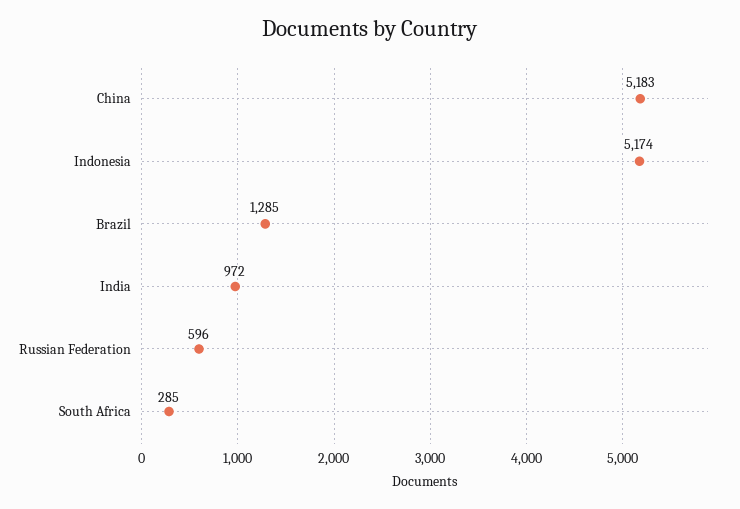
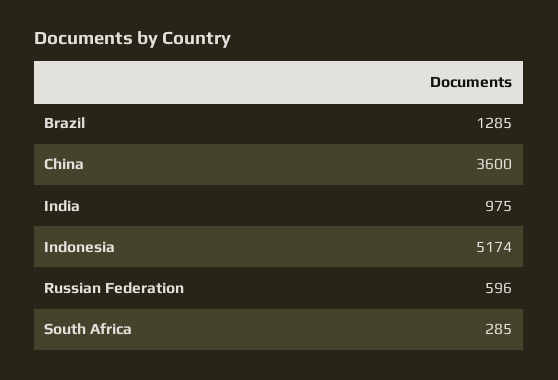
China: 5183 -> 3600
India: 972 -> 975

